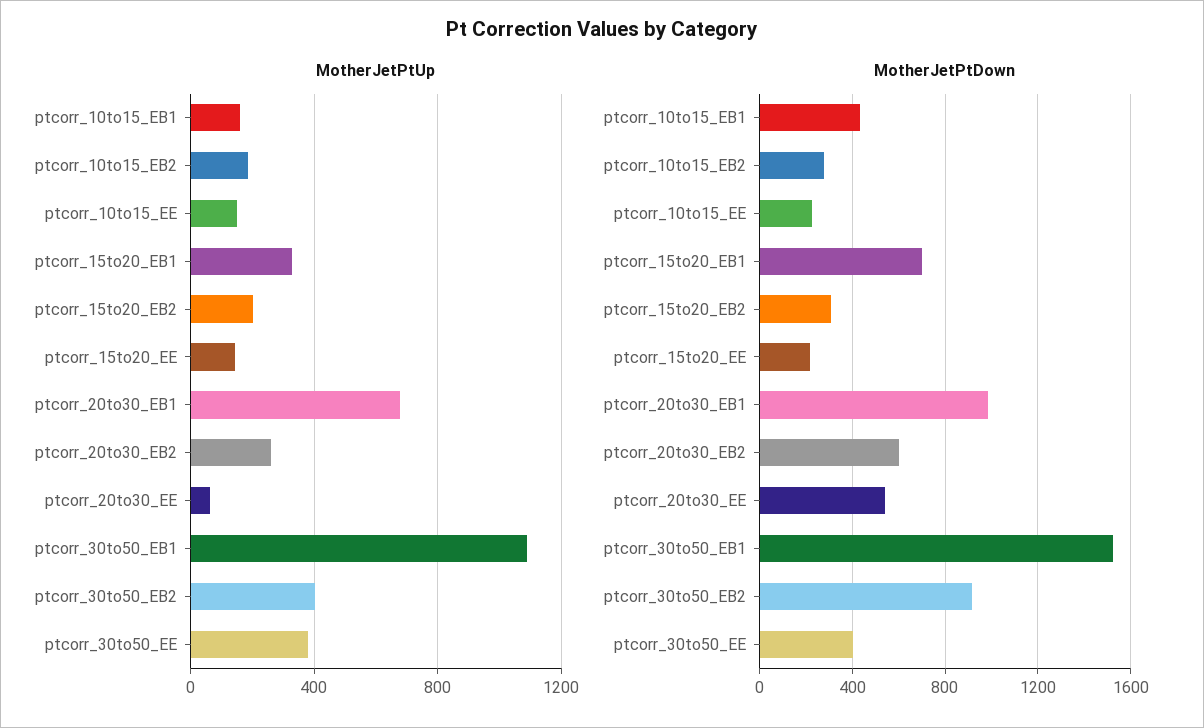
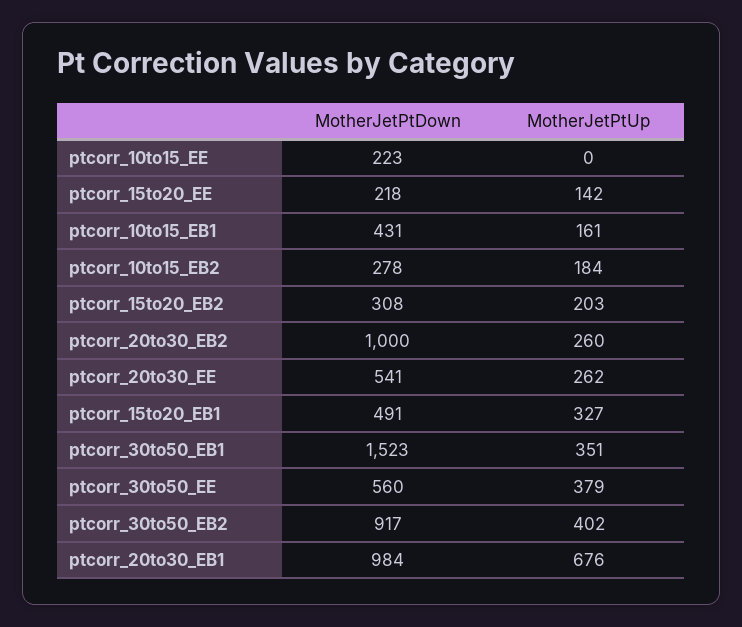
MotherJetPtUp, ptcorr_10to15_EE: 150 -> 0
MotherJetPtUp, ptcorr_20to30_EE: 50 -> 262
MotherJetPtUp, ptcorr_30to50_EB1: 1100 -> 351
MotherJetPtDown, ptcorr_15to20_EB1: 700 -> 491
MotherJetPtDown, ptcorr_20to30_EB2: 600 -> 1000
MotherJetPtDown, ptcorr_30to50_EE: 400 -> 560

